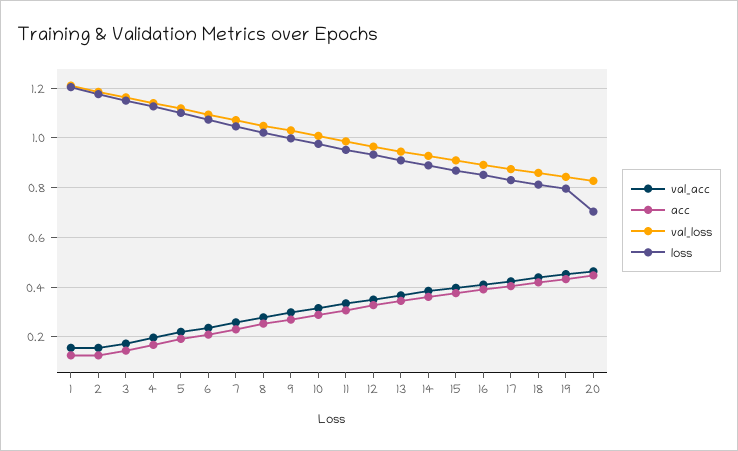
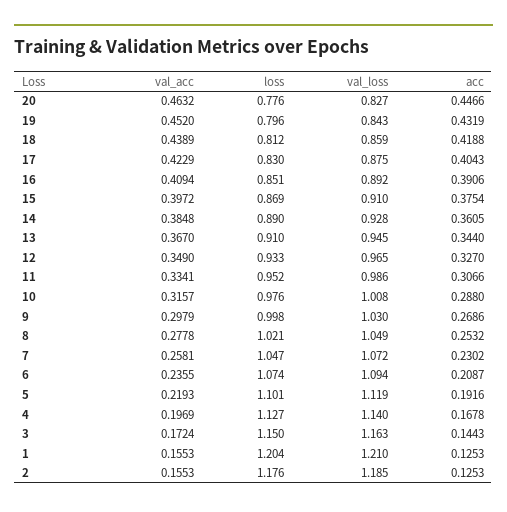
loss, 20: 0.7 -> 0.776

